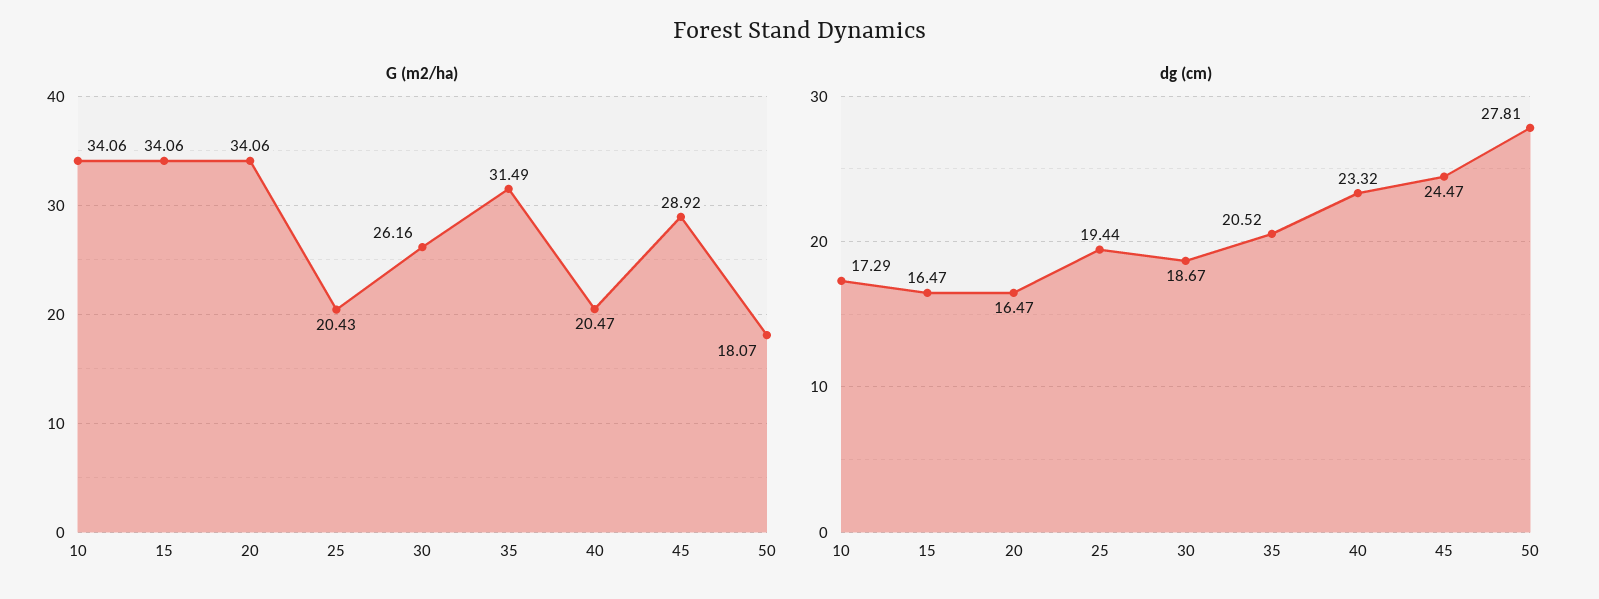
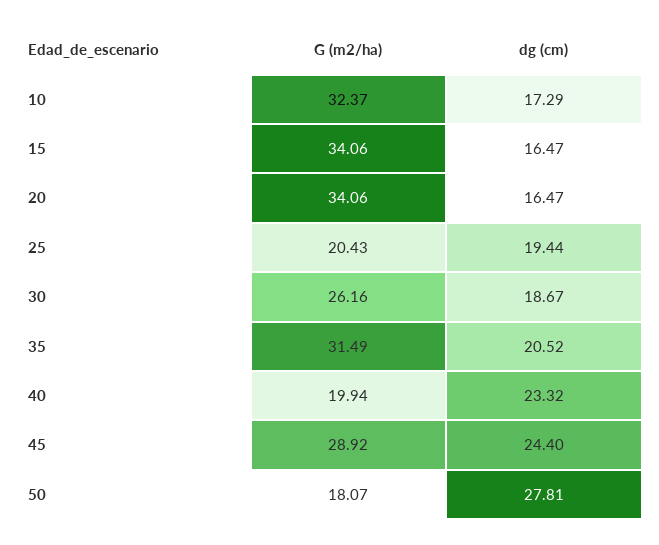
G (m2/ha), 10: 34.06 -> 32.37
G (m2/ha), 40: 20.47 -> 19.94
dg (cm), 45: 24.47 -> 24.4

